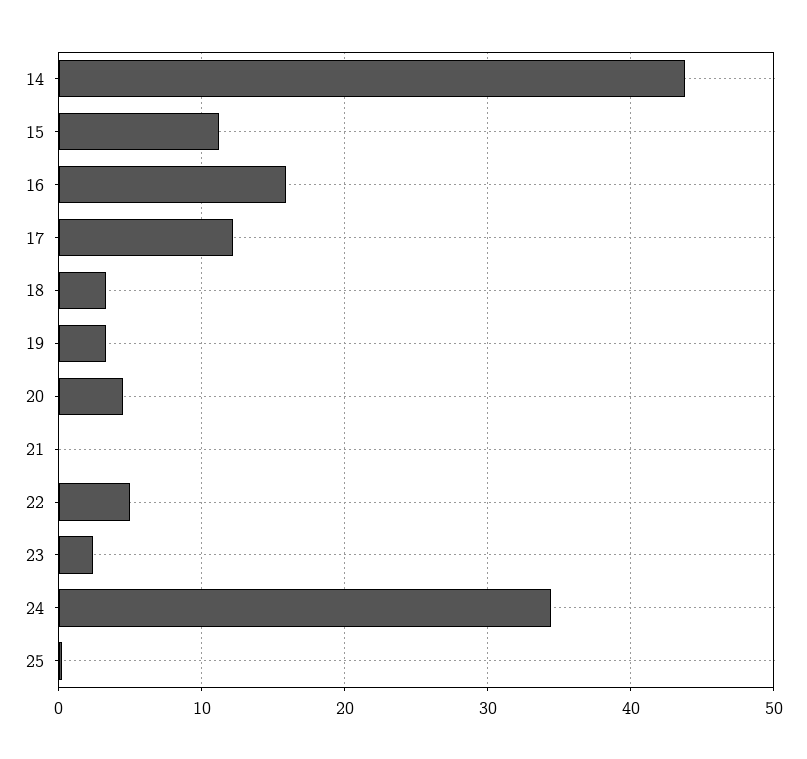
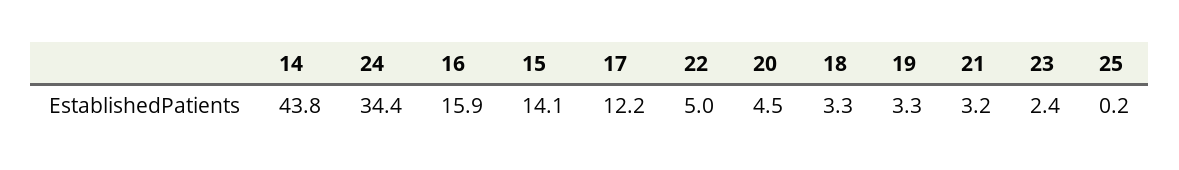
15: 11 -> 14.1
21: 0 -> 3.2

